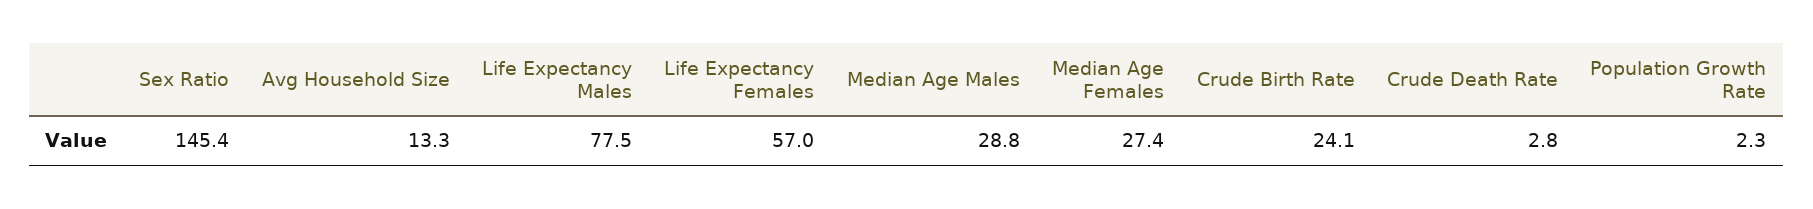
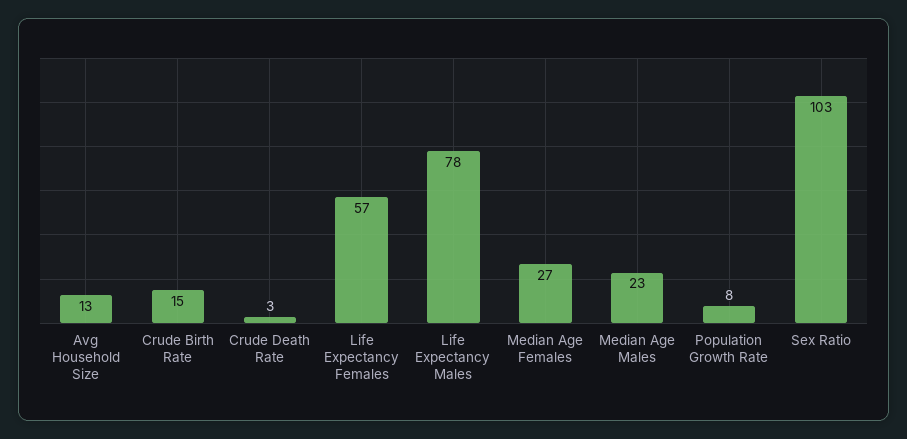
Sex Ratio: 145.4 -> 103
Median Age Males: 28.8 -> 23
Crude Birth Rate: 24.1 -> 15
Population Growth Rate: 2.3 -> 8

